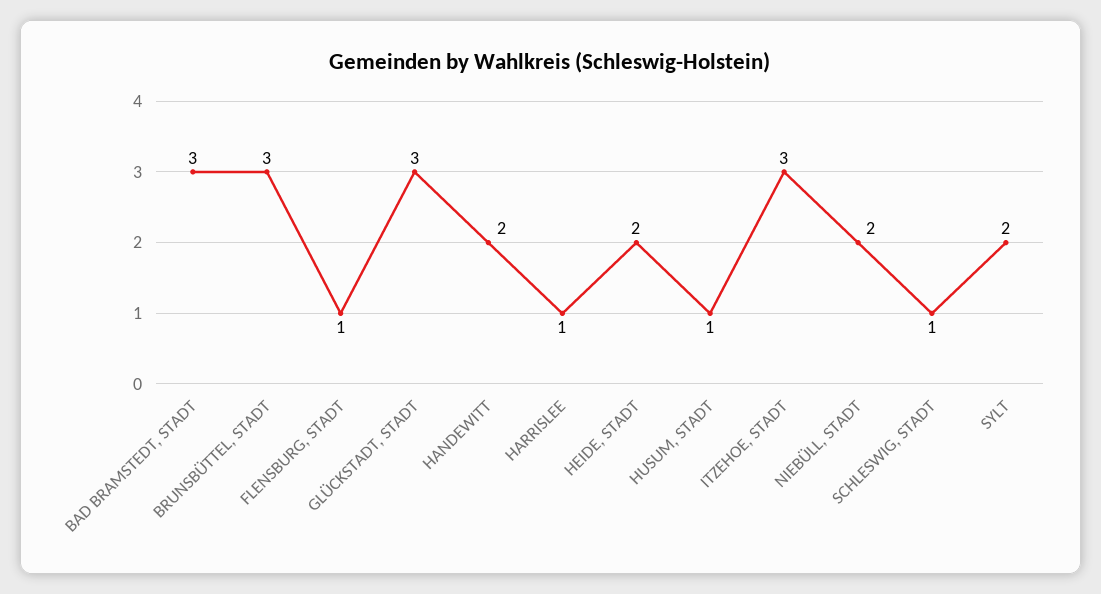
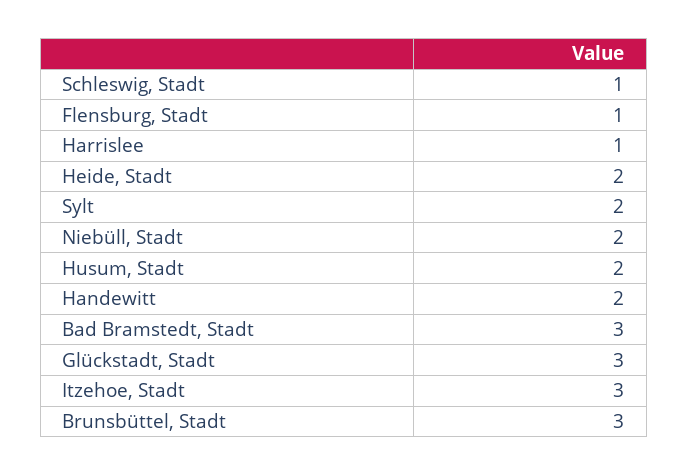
HUSUM, STADT: 1 -> 2

